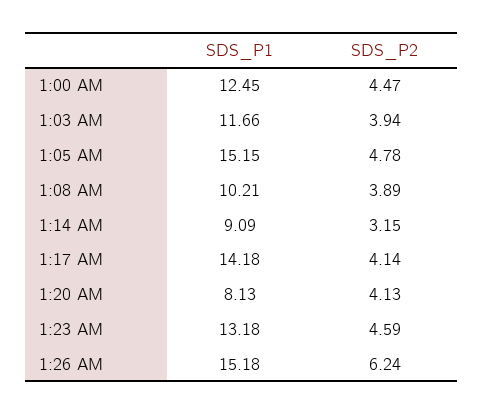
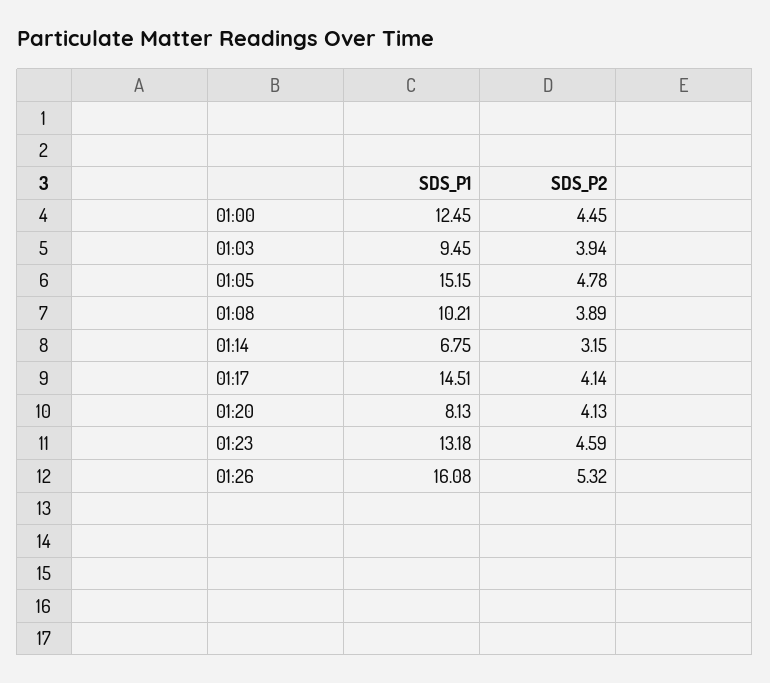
SDS_P2, 1:00 AM: 4.47 -> 4.45
SDS_P1, 1:03 AM: 11.66 -> 9.45
SDS_P1, 1:14 AM: 9.09 -> 6.75
SDS_P1, 1:17 AM: 14.18 -> 14.51
SDS_P1, 1:26 AM: 15.18 -> 16.08
SDS_P2, 1:26 AM: 6.24 -> 5.32

